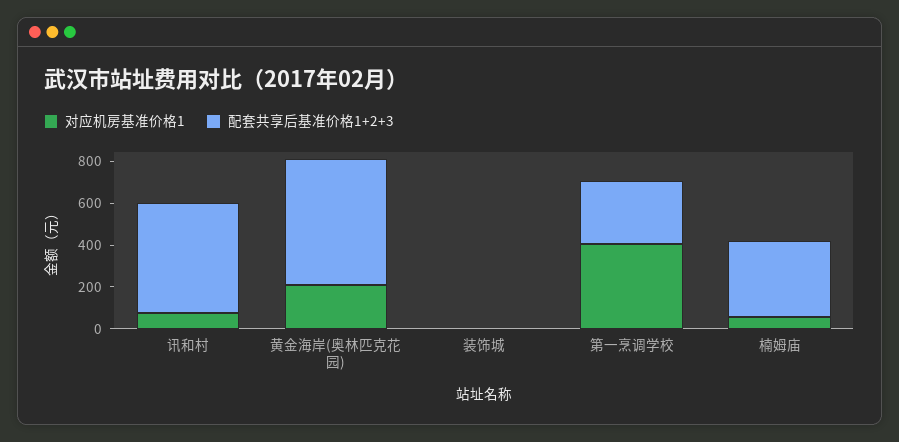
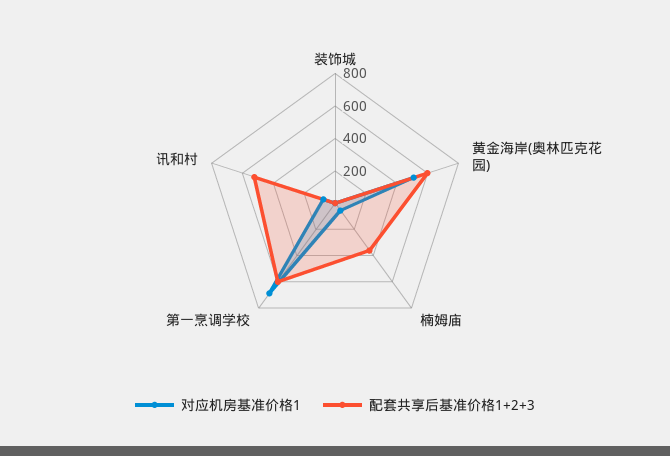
对应机房基准价格1, 黄金海岸(奥林匹克花园): 200 -> 500
对应机房基准价格1, 第一烹调学校: 400 -> 700
配套共享后基准价格1+2+3, 第一烹调学校: 300 -> 600

